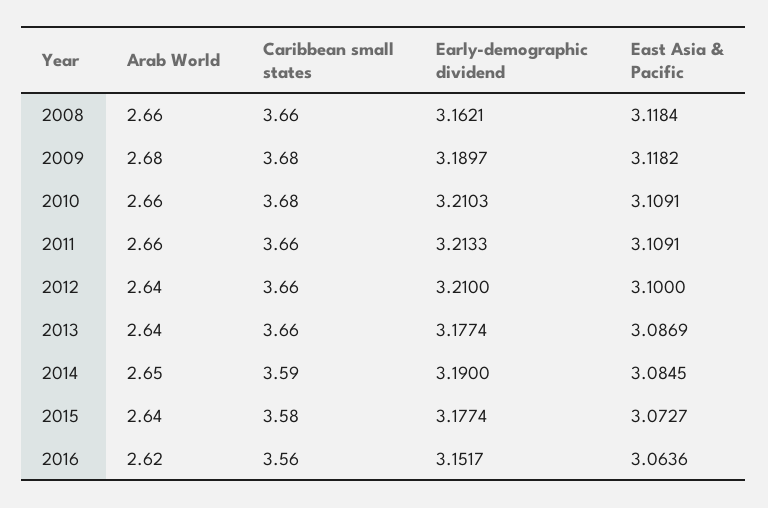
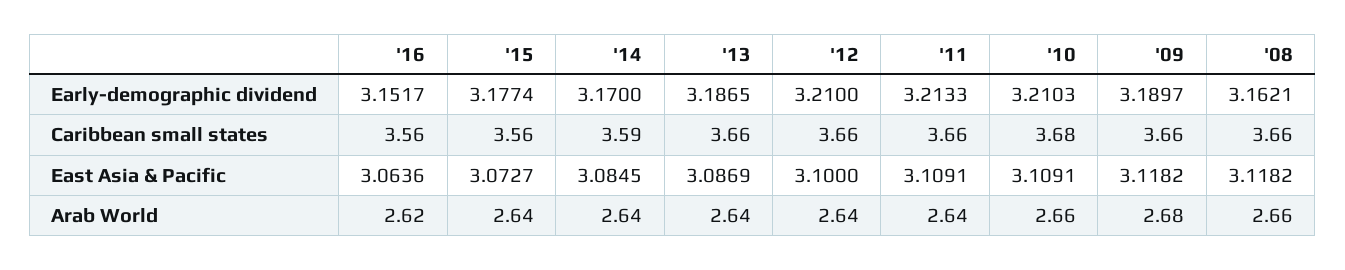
East Asia & Pacific, 2008: 3.1184 -> 3.1182
Caribbean small states, 2009: 3.68 -> 3.66
Arab World, 2011: 2.66 -> 2.64
Early-demographic dividend, 2013: 3.1774 -> 3.1865
Arab World, 2014: 2.65 -> 2.64
Early-demographic dividend, 2014: 3.19 -> 3.17
Caribbean small states, 2015: 3.58 -> 3.56

